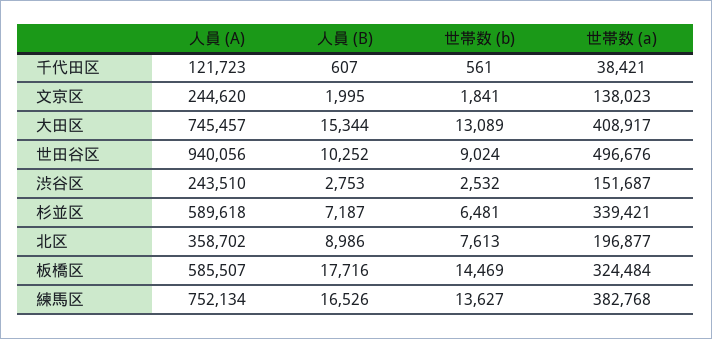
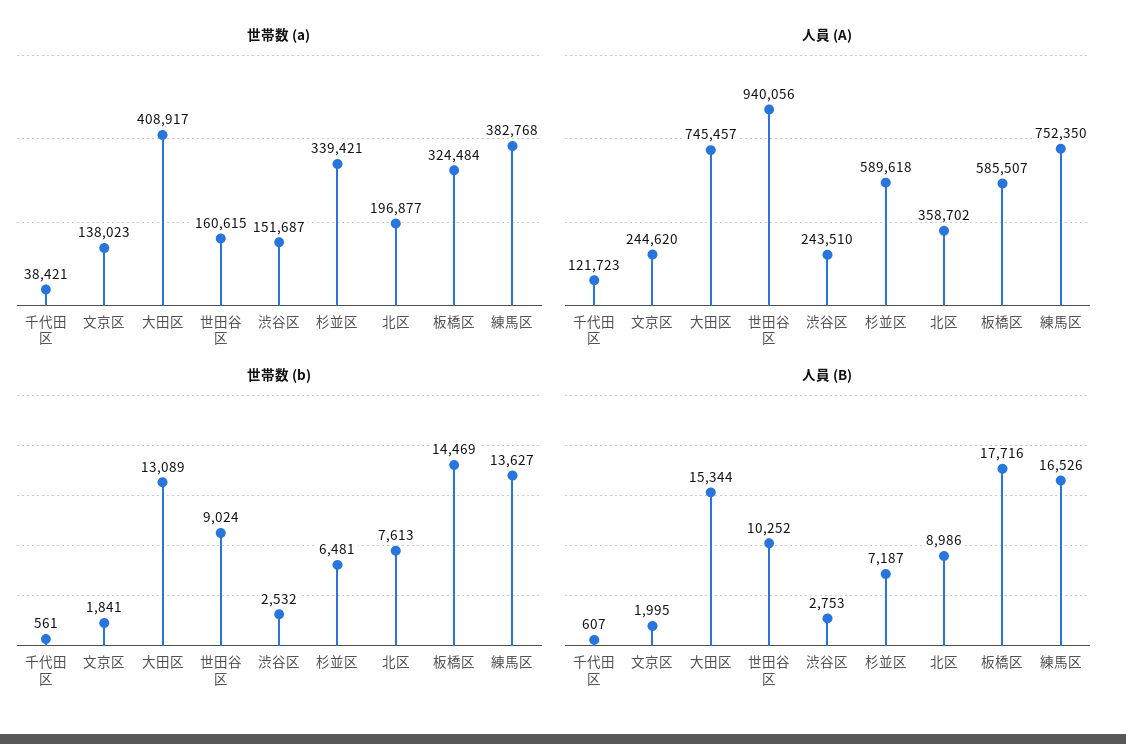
世帯数 (a), 世田谷区: 496676 -> 160615
人員 (A), 練馬区: 752134 -> 752350

